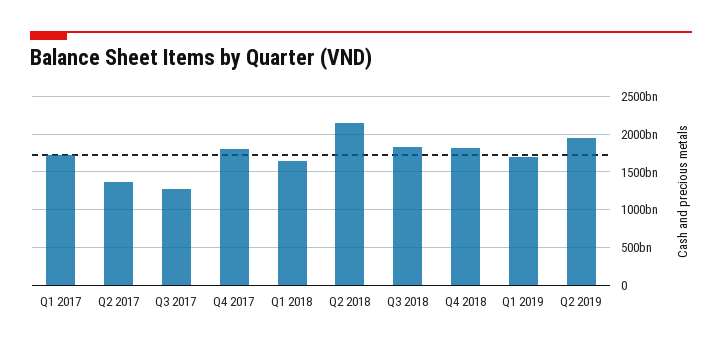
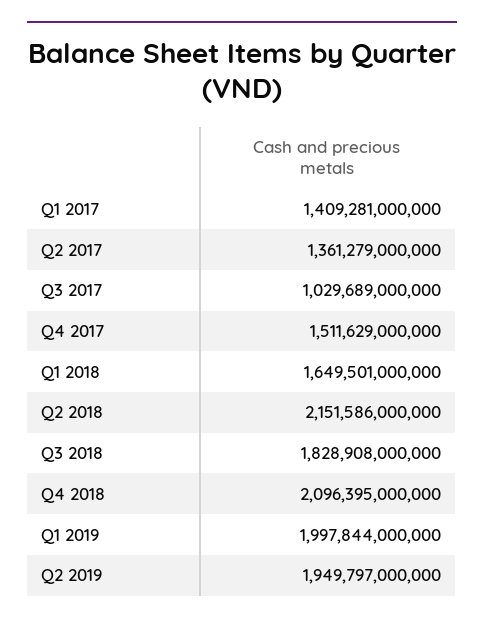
Q1 2017: 1700000000000 -> 1409281000000
Q3 2017: 1300000000000 -> 1029689000000
Q4 2017: 1800000000000 -> 1511629000000
Q4 2018: 1800000000000 -> 2096395000000
Q1 2019: 1700000000000 -> 1997844000000

